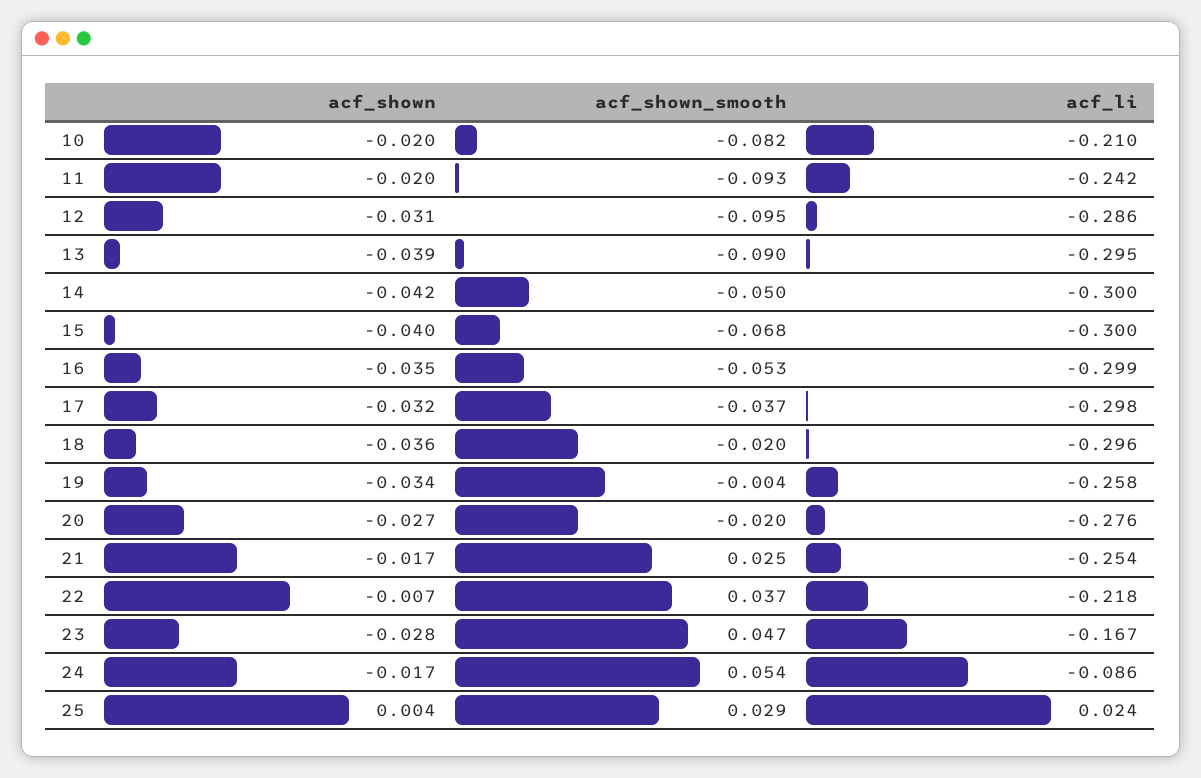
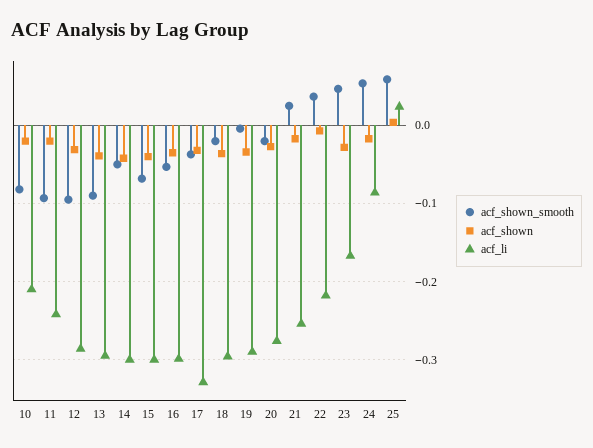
acf_li, 17: -0.298 -> -0.33
acf_li, 19: -0.258 -> -0.29
acf_shown_smooth, 25: 0.029 -> 0.06

